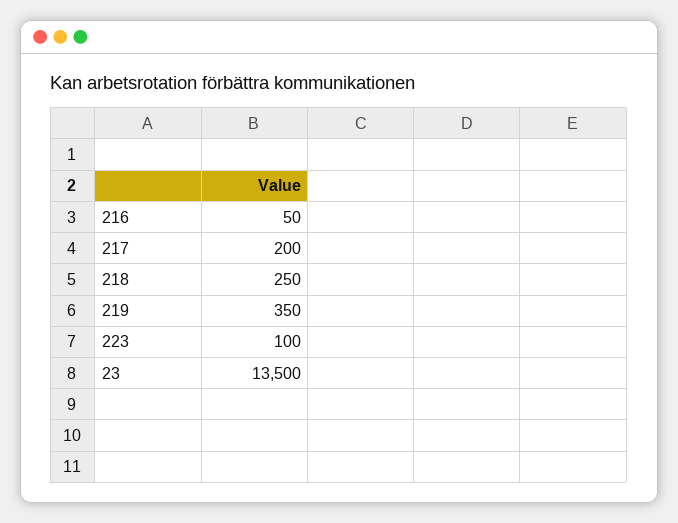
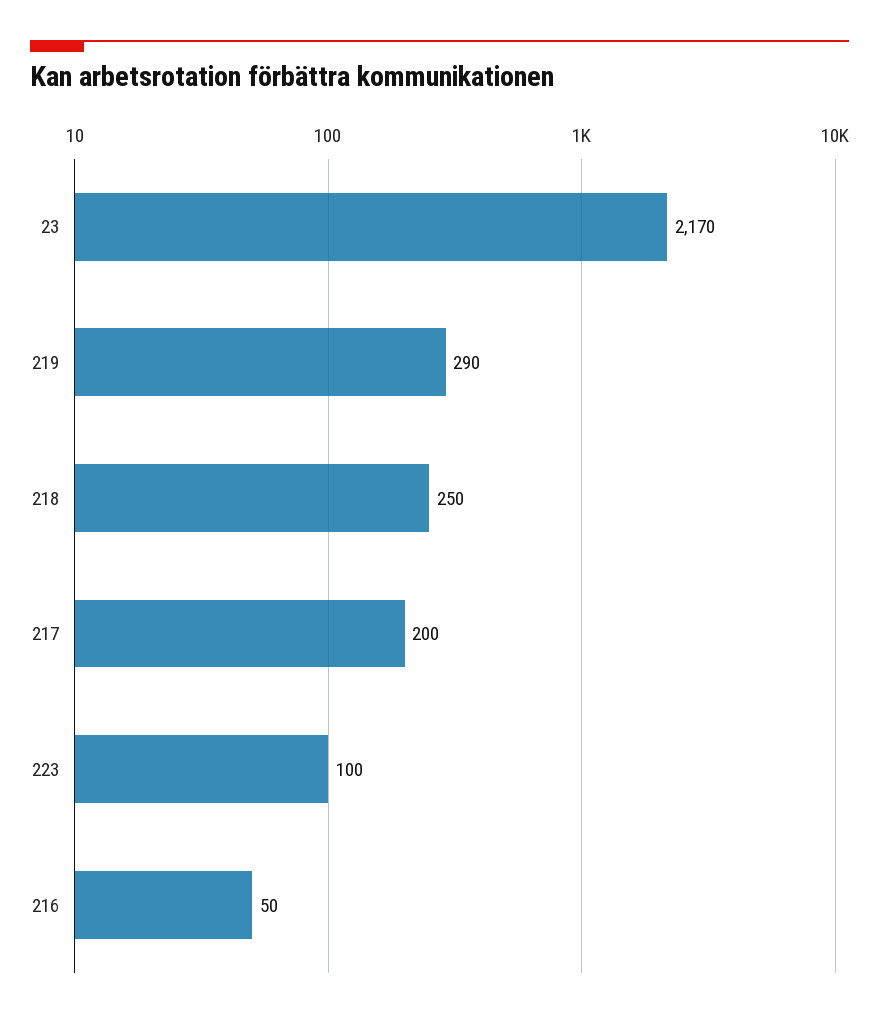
219: 350 -> 290
23: 13500 -> 2170

